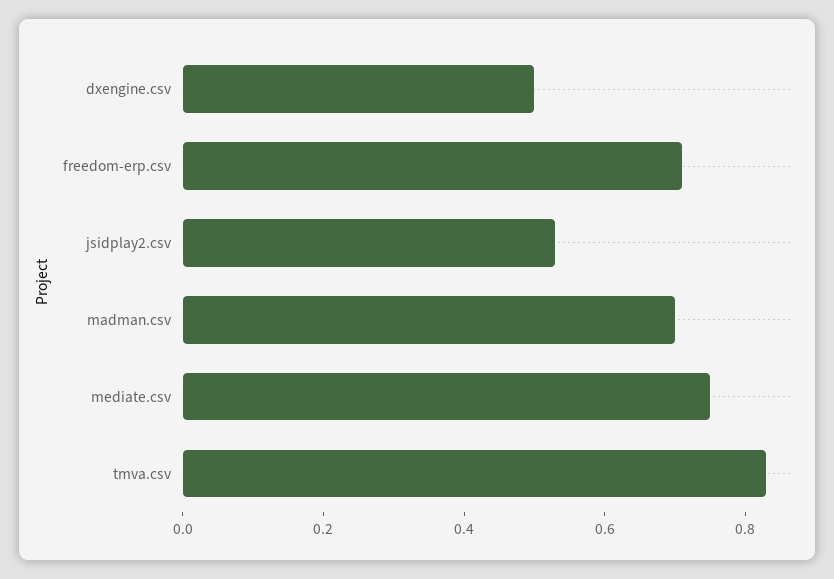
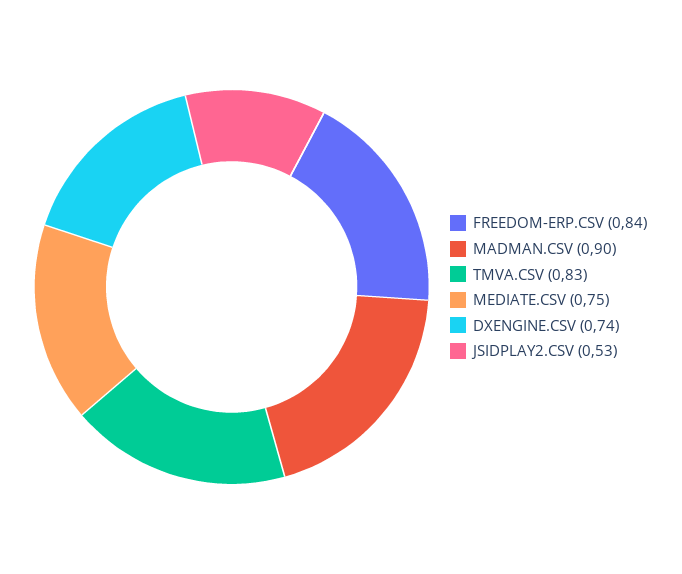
dxengine.csv: 0.5 -> 0.74
freedom-erp.csv: 0.7 -> 0.84
madman.csv: 0.7 -> 0.9

